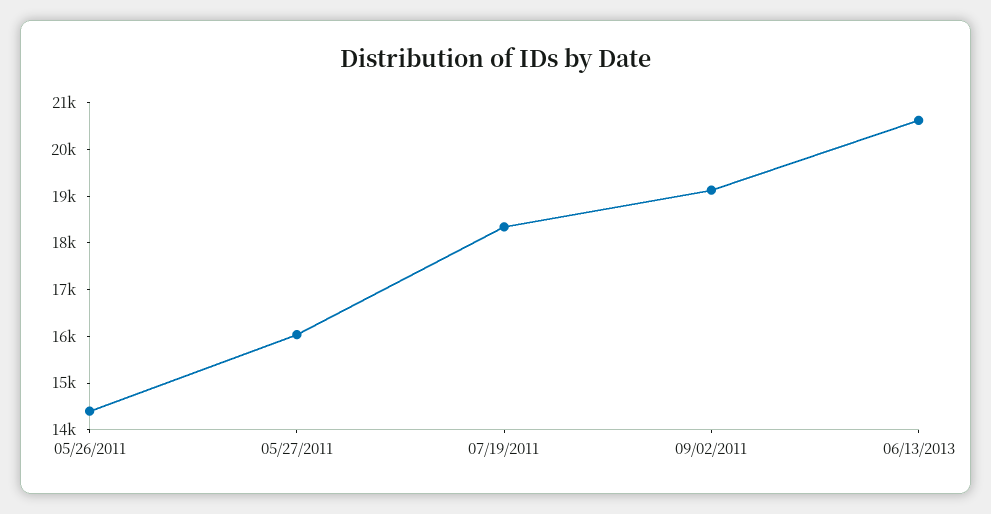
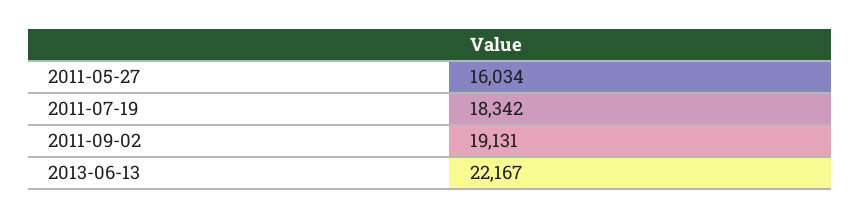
05/26/2011: 14400 -> none
06/13/2013: 20600 -> 22167

